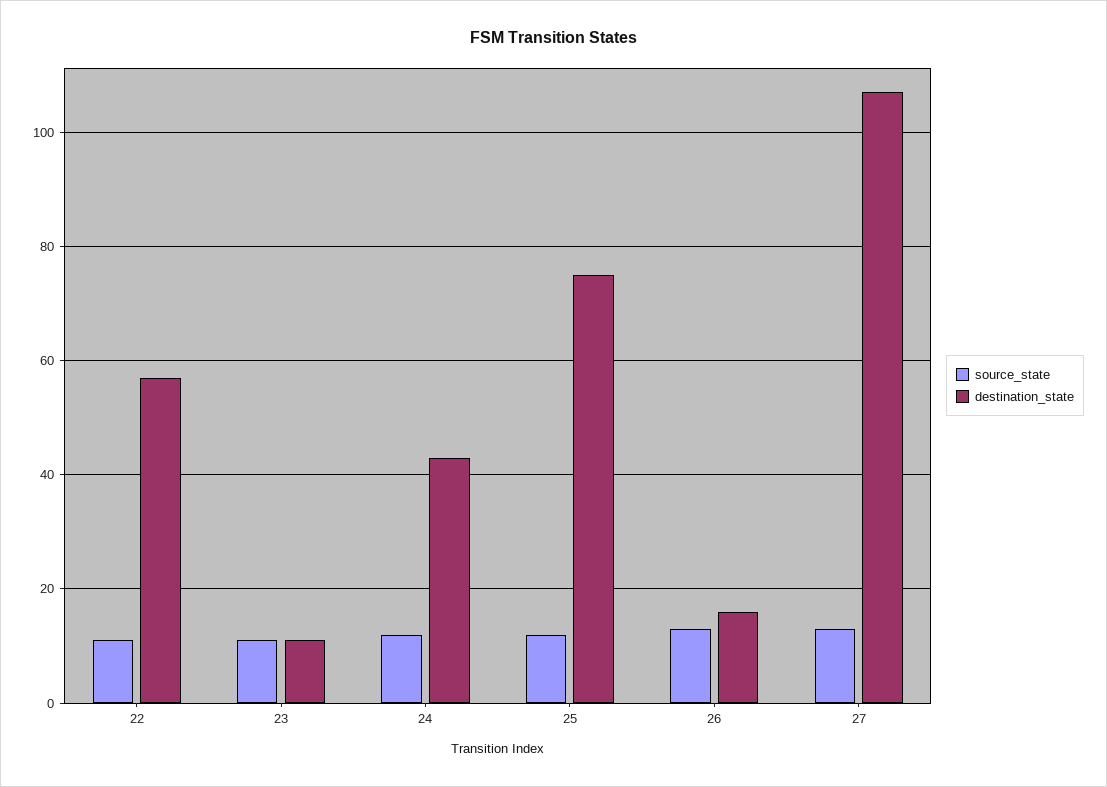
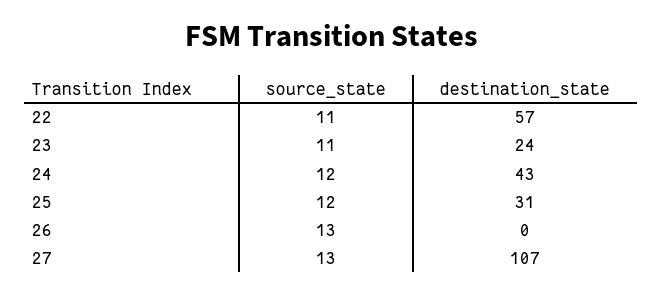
destination_state, 23: 10 -> 24
destination_state, 25: 75 -> 31
destination_state, 26: 15 -> 0

